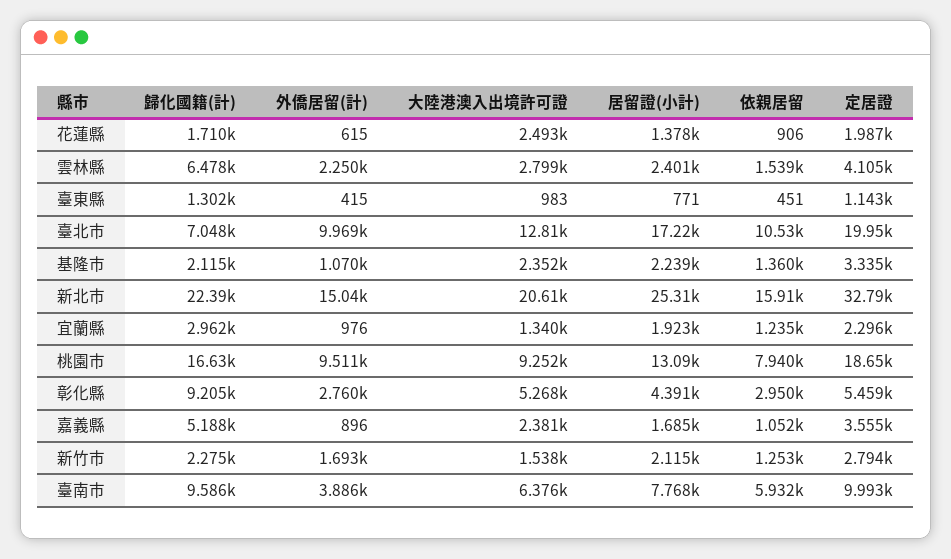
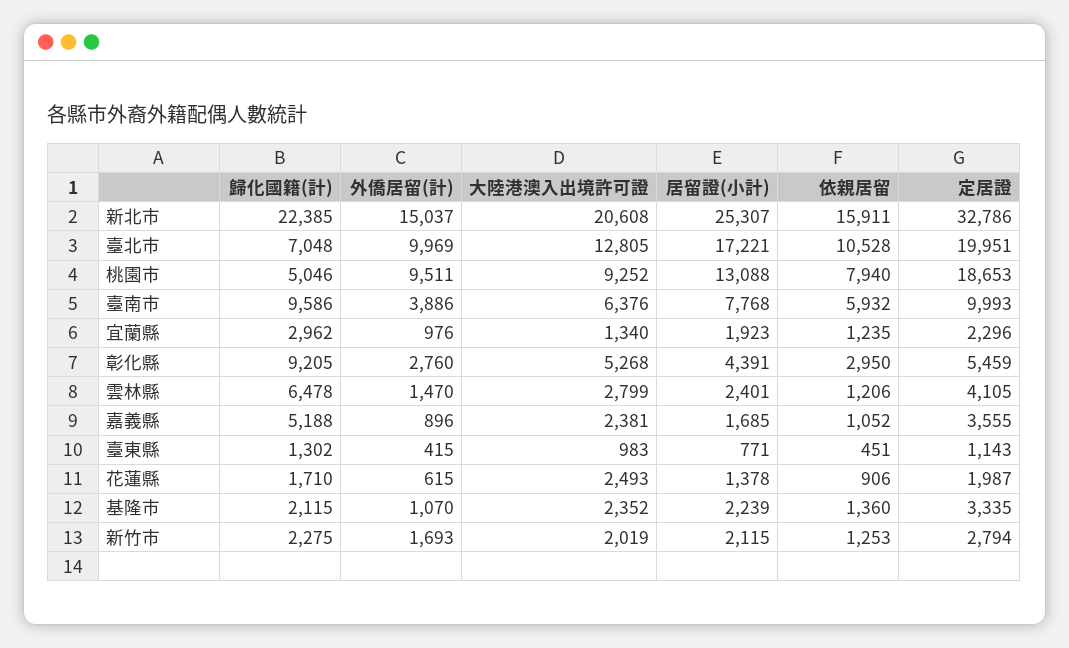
外僑居留(計), 雲林縣: 2250 -> 1470
依親居留, 雲林縣: 1539 -> 1206
歸化國籍(計), 桃園市: 16630 -> 5046
大陸港澳入出境許可證, 新竹市: 1538 -> 2019

